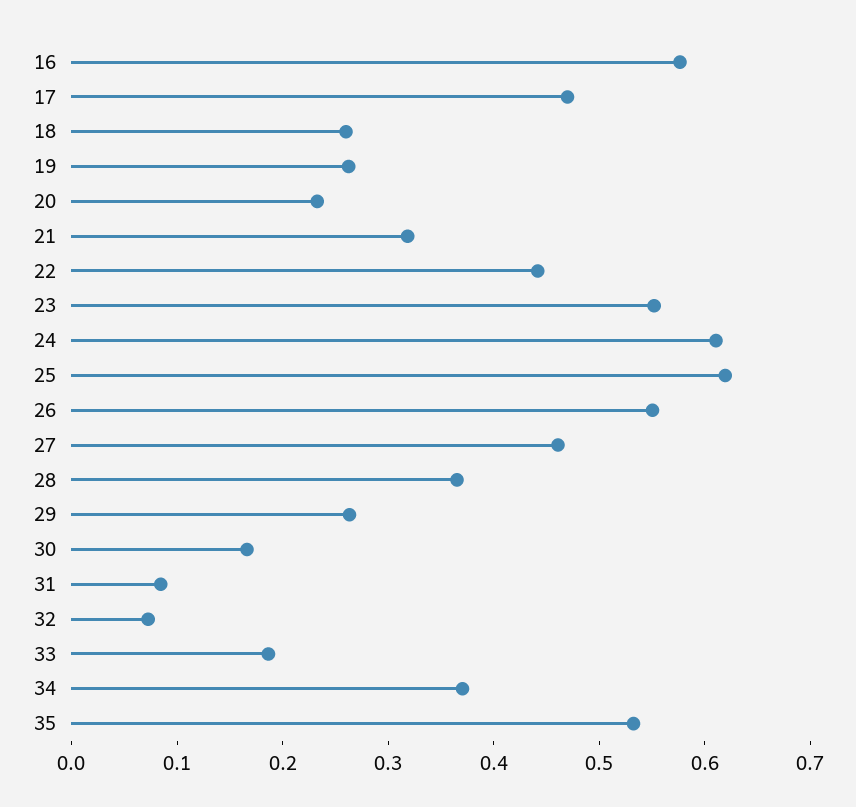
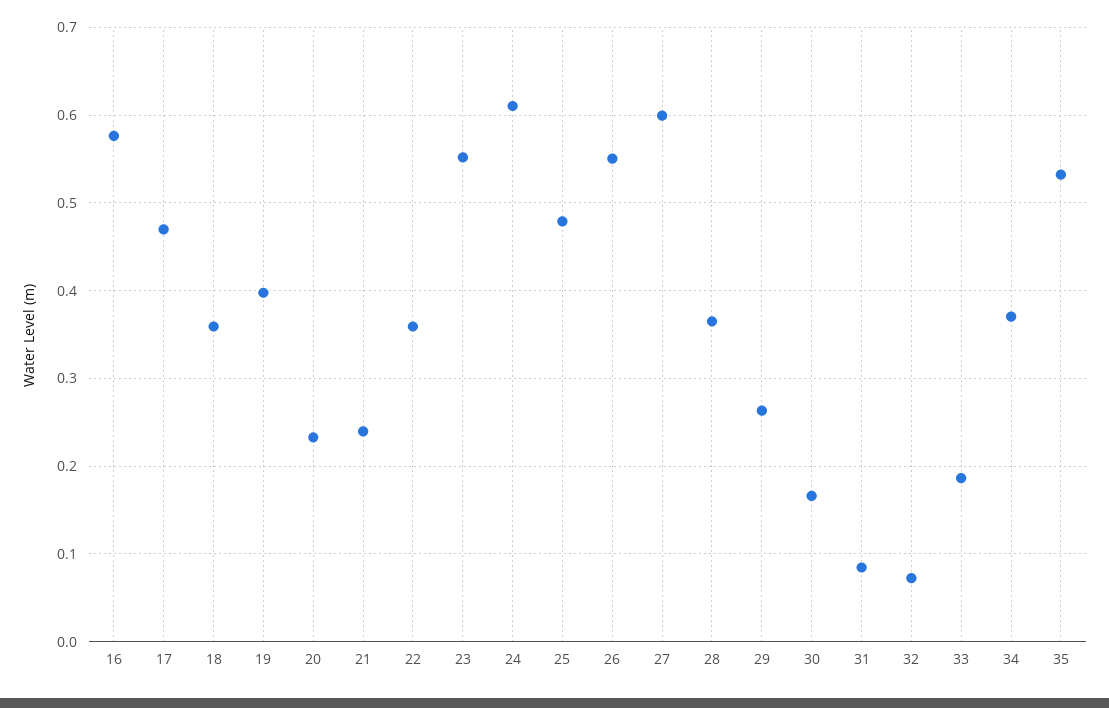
18: 0.26 -> 0.36
19: 0.26 -> 0.4
21: 0.32 -> 0.24
22: 0.44 -> 0.36
25: 0.62 -> 0.48
27: 0.46 -> 0.6

